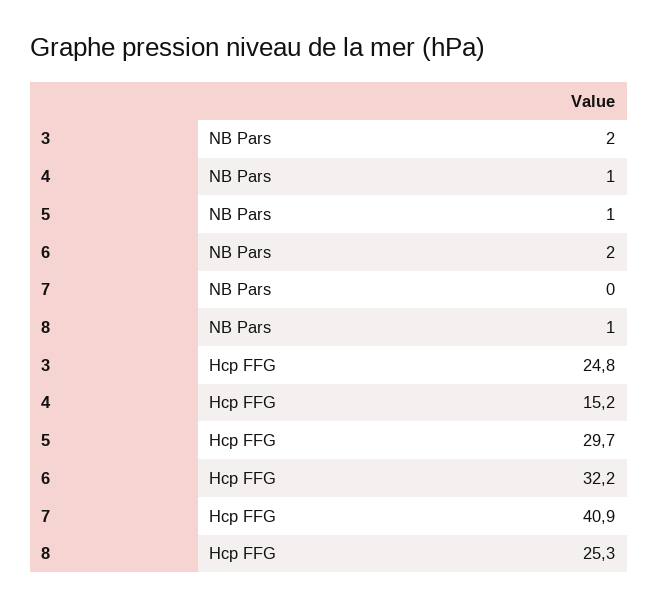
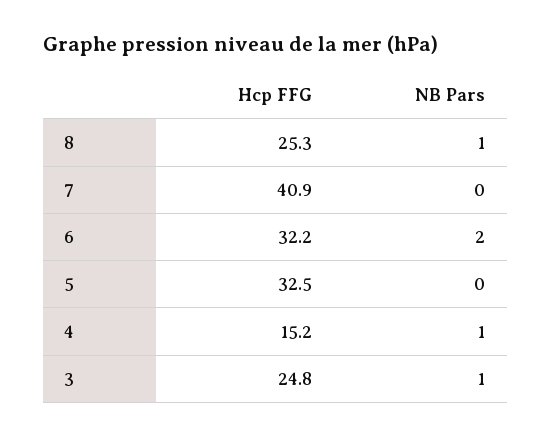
3, NB Pars: 2 -> 1
5, NB Pars: 1 -> 0
5, Hcp FFG: 29.7 -> 32.5

